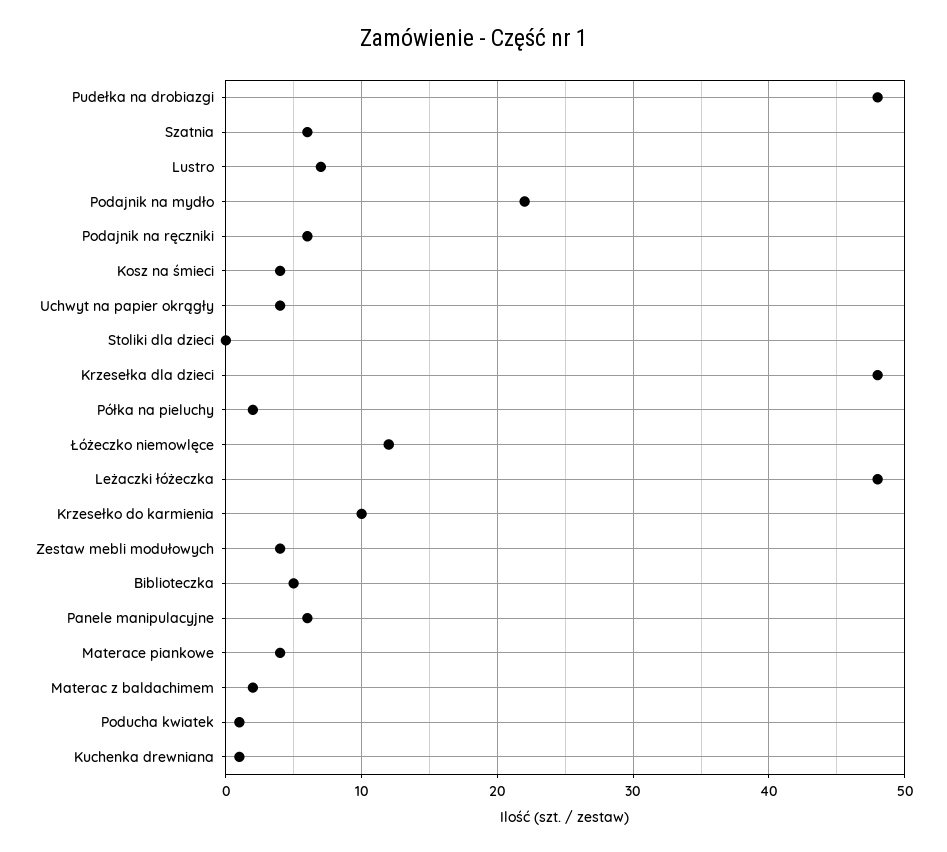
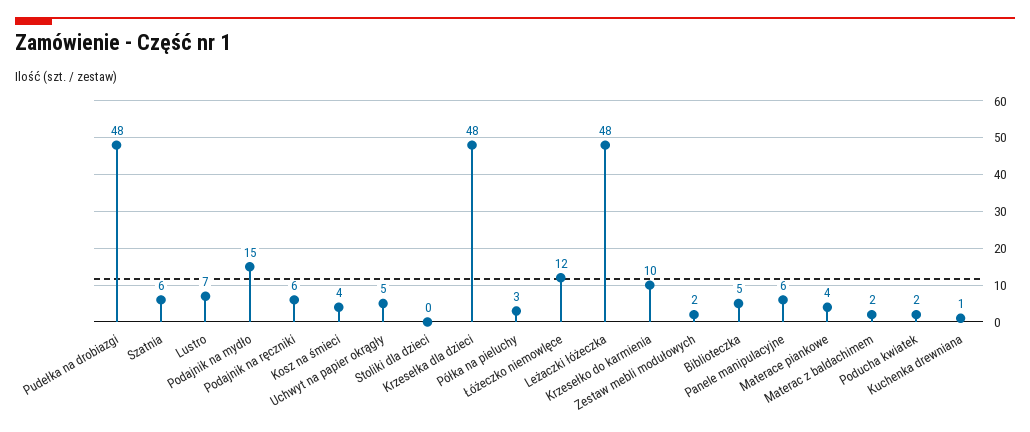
Podajnik na mydło: 22 -> 15
Uchwyt na papier okrągły: 4 -> 5
Półka na pieluchy: 2 -> 3
Zestaw mebli modułowych: 4 -> 2
Poducha kwiatek: 1 -> 2

